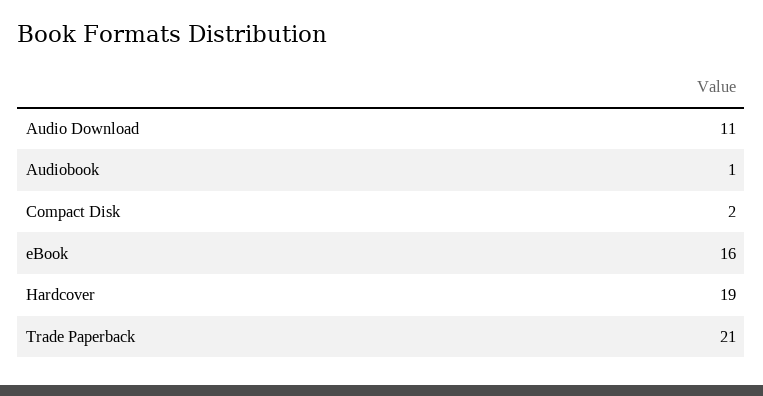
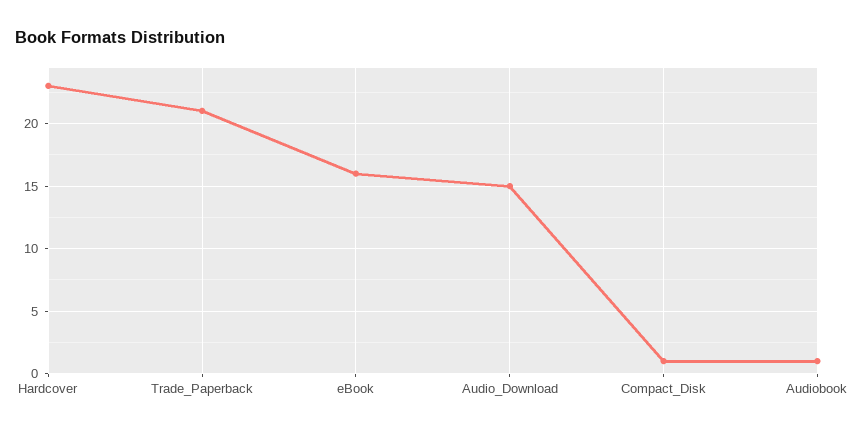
Audio Download: 11 -> 15
Compact Disk: 2 -> 1
Hardcover: 19 -> 23

